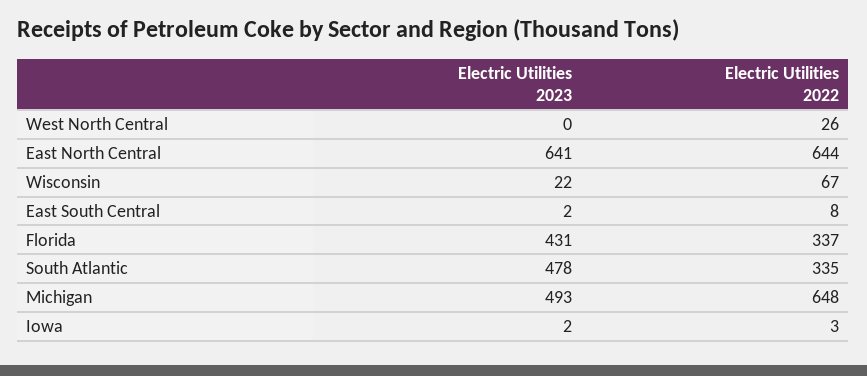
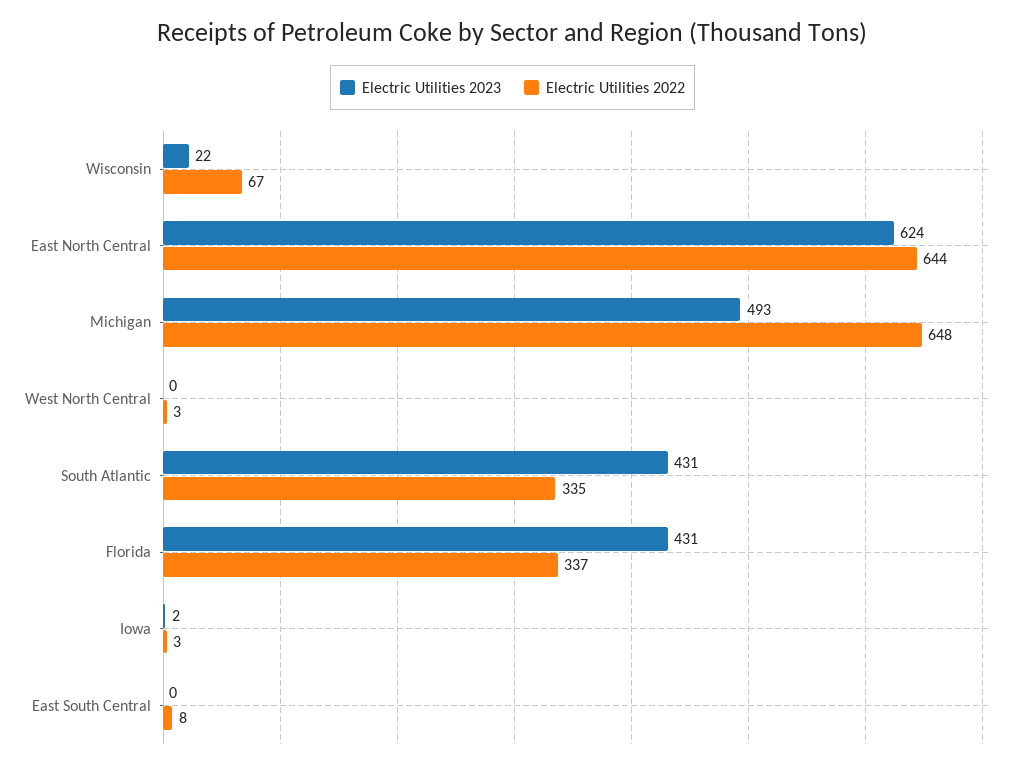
Electric Utilities 2022, West North Central: 26 -> 3
Electric Utilities 2023, East North Central: 641 -> 624
Electric Utilities 2023, East South Central: 2 -> 0
Electric Utilities 2023, South Atlantic: 478 -> 431

